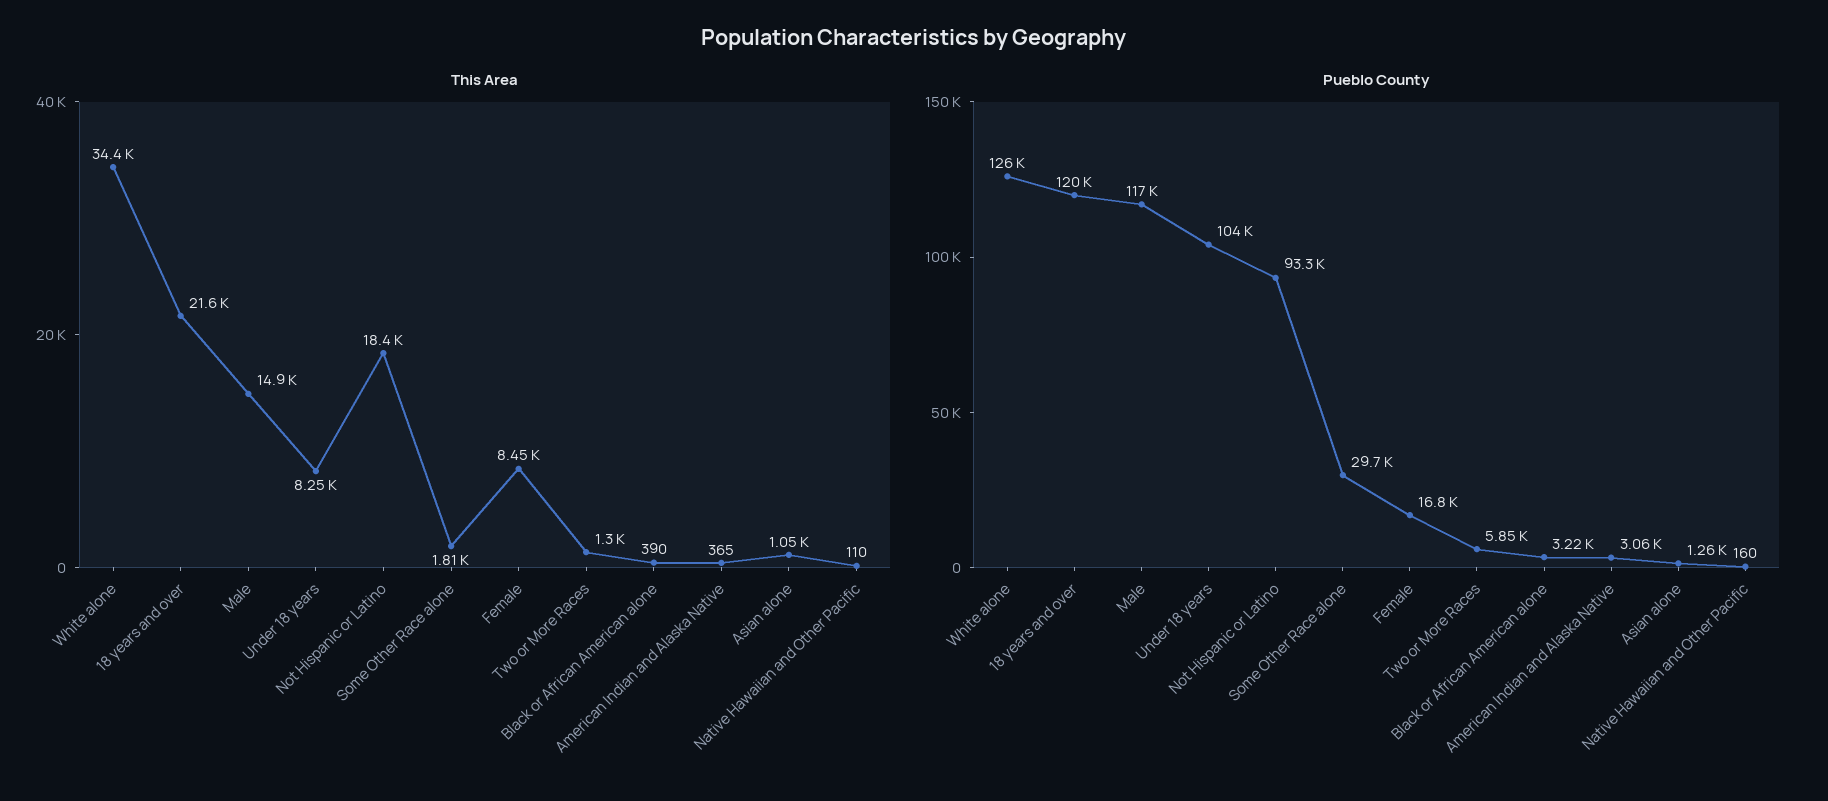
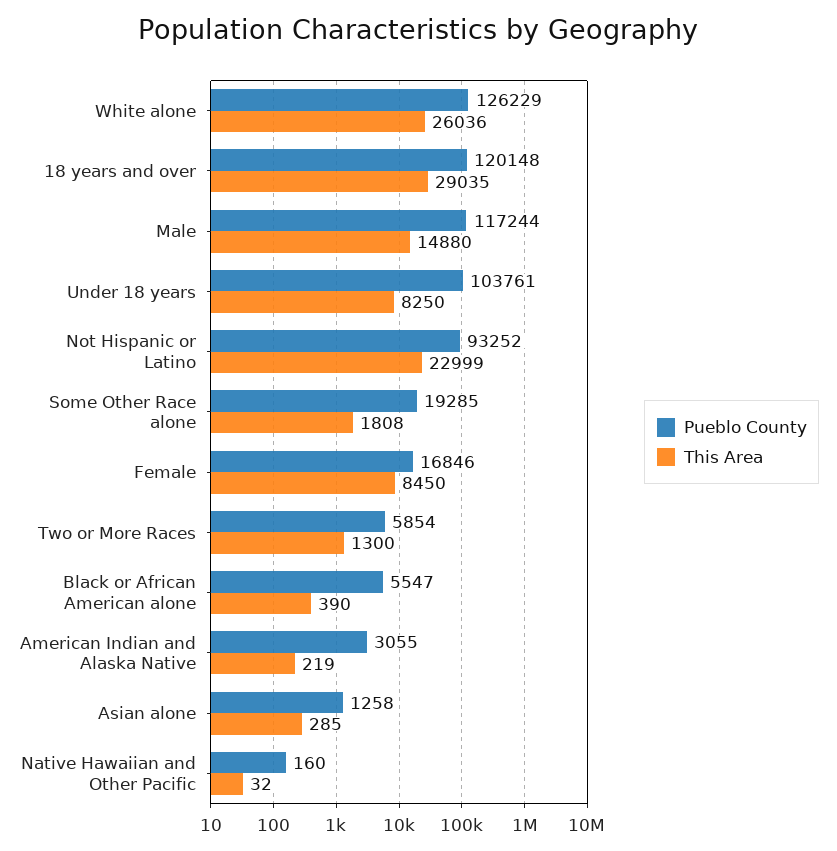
This Area, White alone: 34400 -> 26036
This Area, 18 years and over: 21600 -> 29035
This Area, Not Hispanic or Latino: 18400 -> 22999
This Area, American Indian and Alaska Native: 365 -> 219
This Area, Asian alone: 1050 -> 285
This Area, Native Hawaiian and Other Pacific: 110 -> 32
Pueblo County, Some Other Race alone: 29700 -> 19285
Pueblo County, Black or African American alone: 3220 -> 5547

